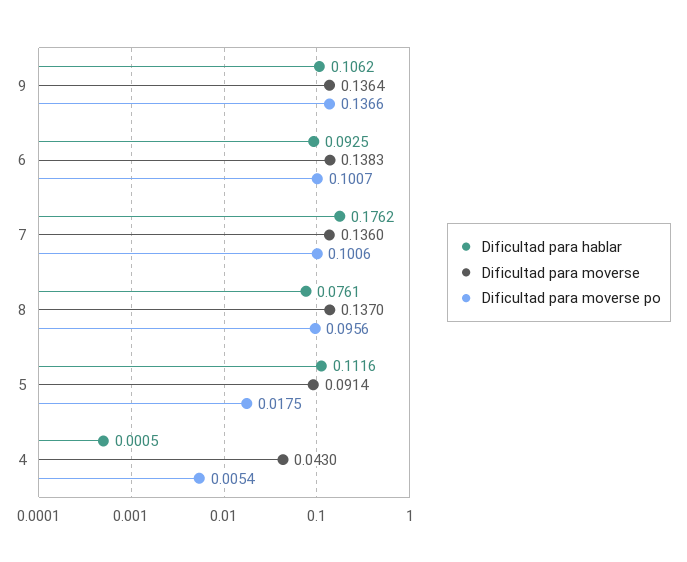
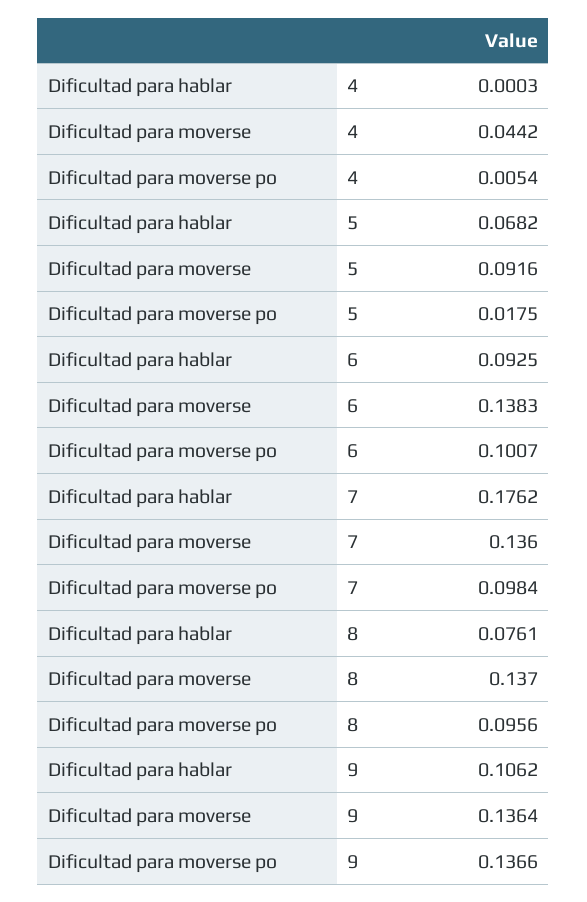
Dificultad para moverse po, 7: 0.1006 -> 0.0984
Dificultad para hablar, 5: 0.1116 -> 0.0682
Dificultad para moverse, 5: 0.0914 -> 0.0916
Dificultad para hablar, 4: 0.0005 -> 0.0003
Dificultad para moverse, 4: 0.043 -> 0.0442

